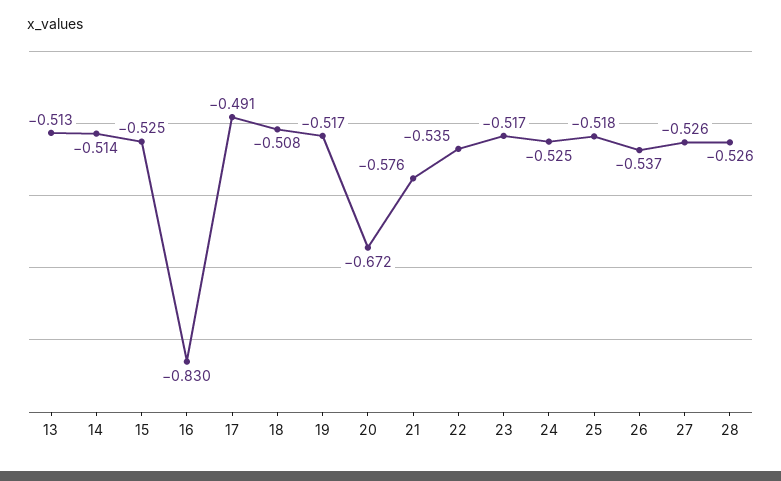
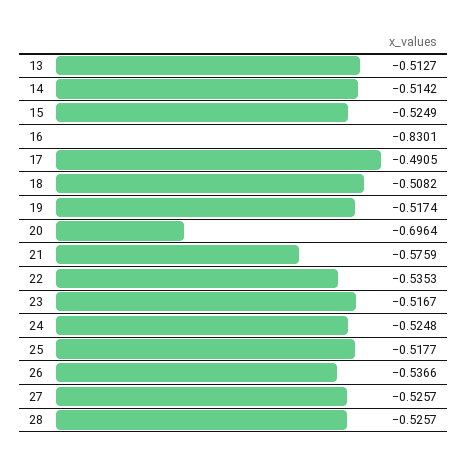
20: -0.672 -> -0.6964

